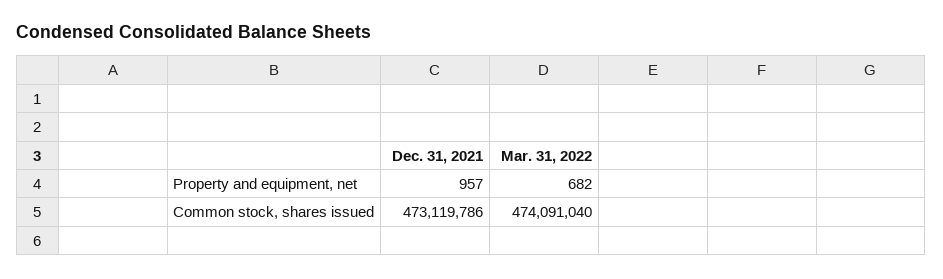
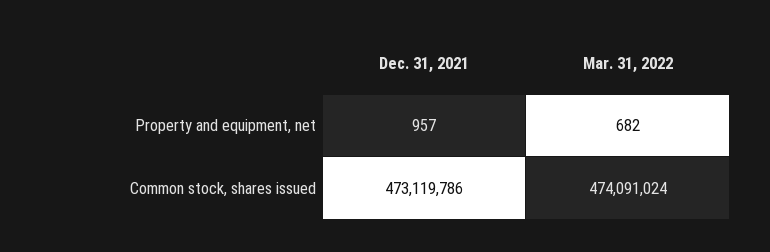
Mar. 31, 2022, Common stock, shares issued: 474091040 -> 474091024

